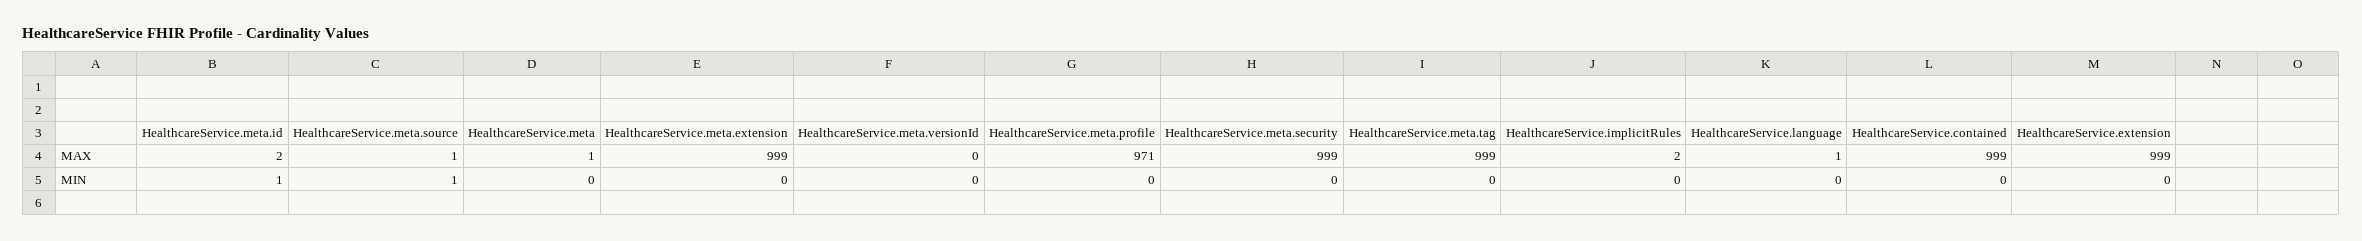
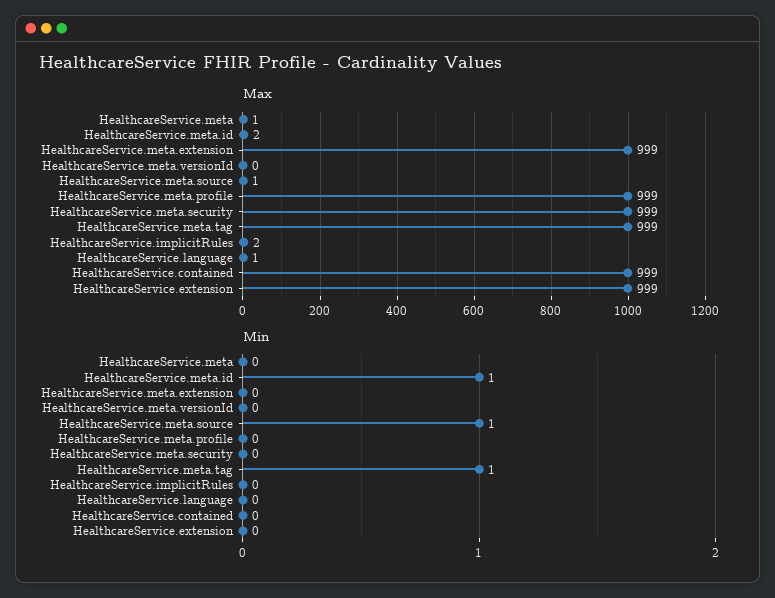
MAX, HealthcareService.meta.profile: 971 -> 999
MIN, HealthcareService.meta.tag: 0 -> 1

